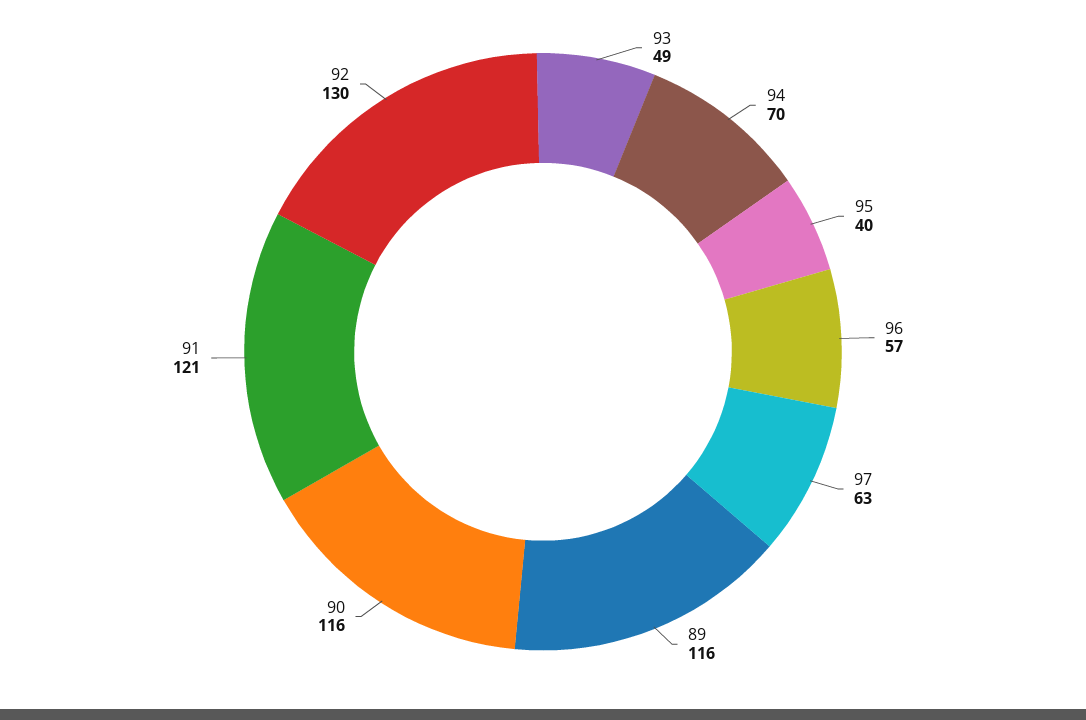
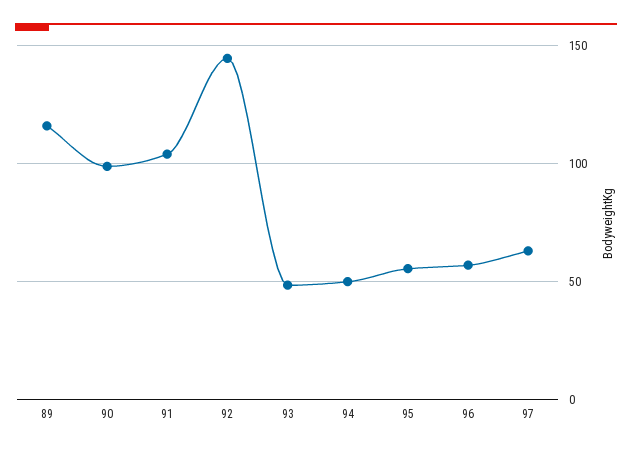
94: 70 -> 50
95: 40 -> 55
90: 116 -> 100
91: 121 -> 105
92: 130 -> 145

